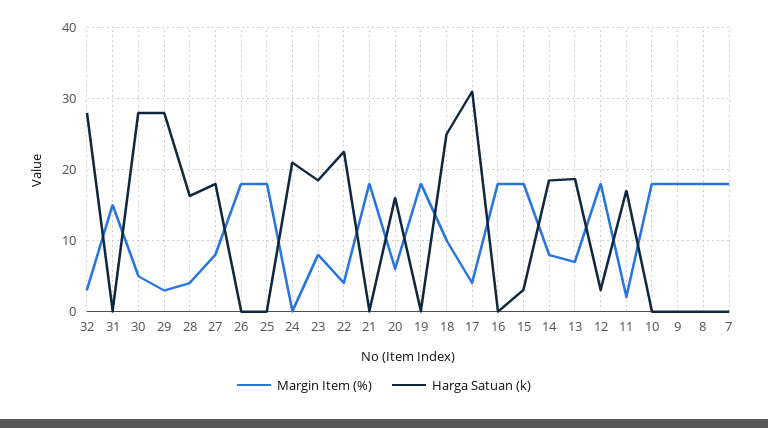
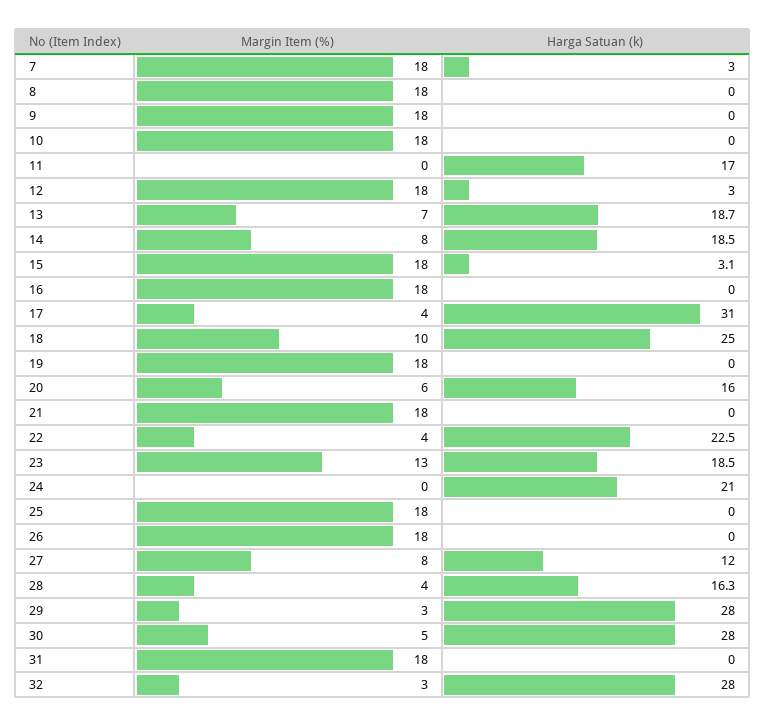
Margin Item (%), 31: 15 -> 18
Harga Satuan (k), 27: 18 -> 12
Margin Item (%), 23: 8 -> 13
Margin Item (%), 11: 2 -> 0
Harga Satuan (k), 7: 0 -> 3

